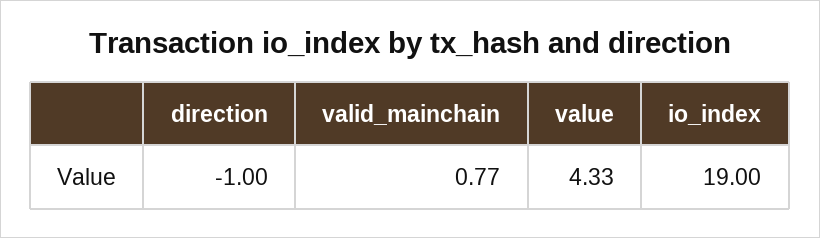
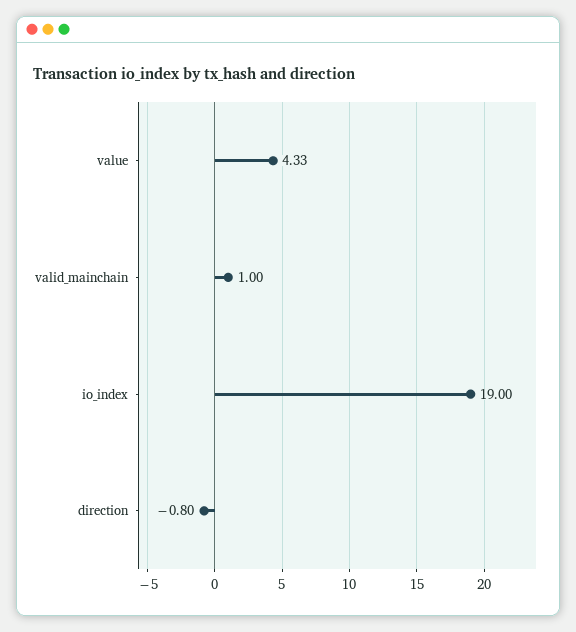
direction: -1 -> -0.8
valid_mainchain: 0.77 -> 1

